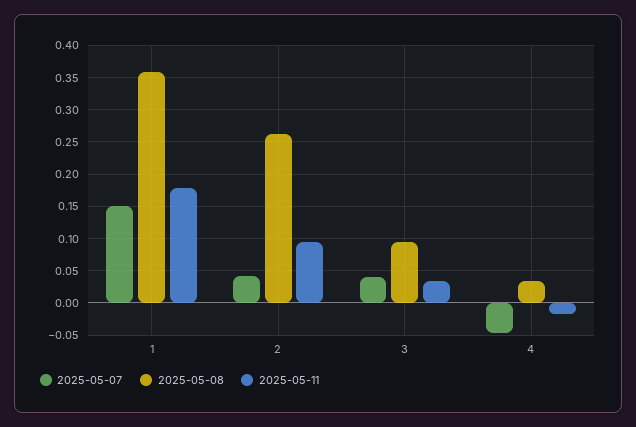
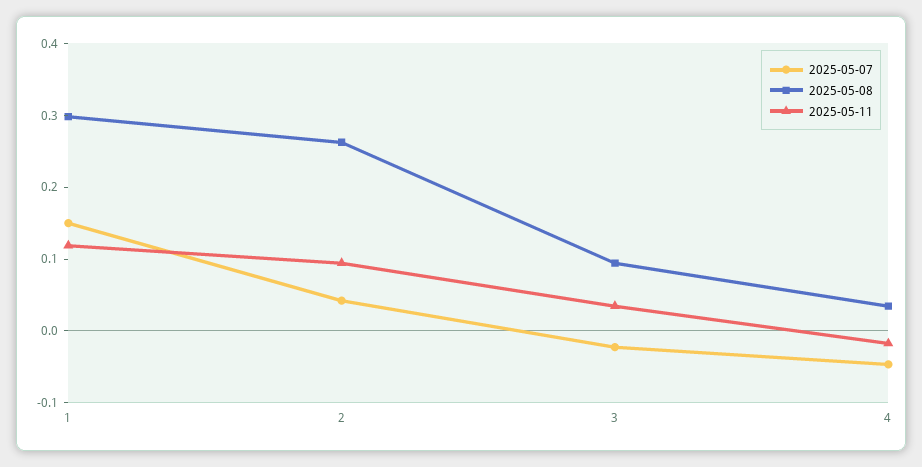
2025-05-08, 1: 0.36 -> 0.3
2025-05-11, 1: 0.18 -> 0.12
2025-05-07, 3: 0.04 -> -0.02

